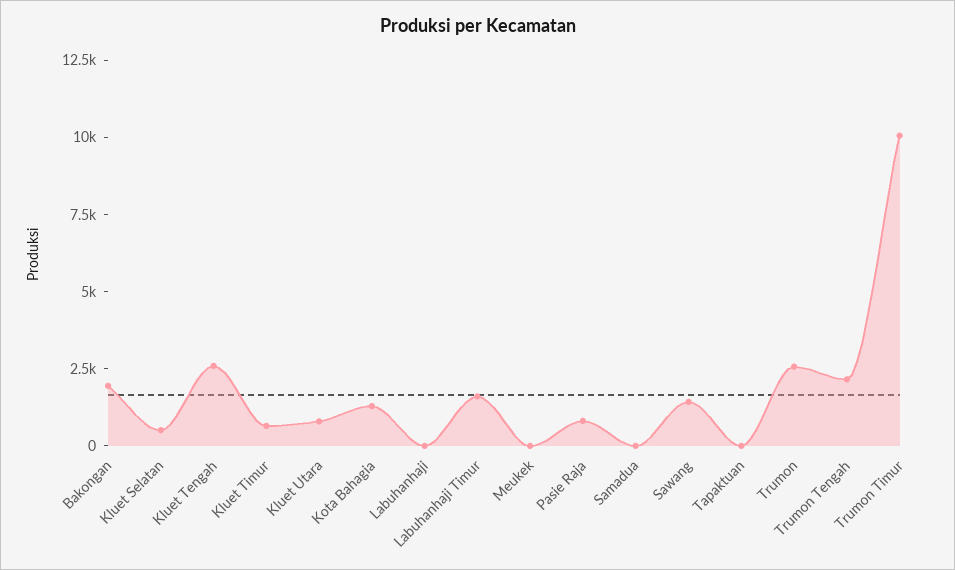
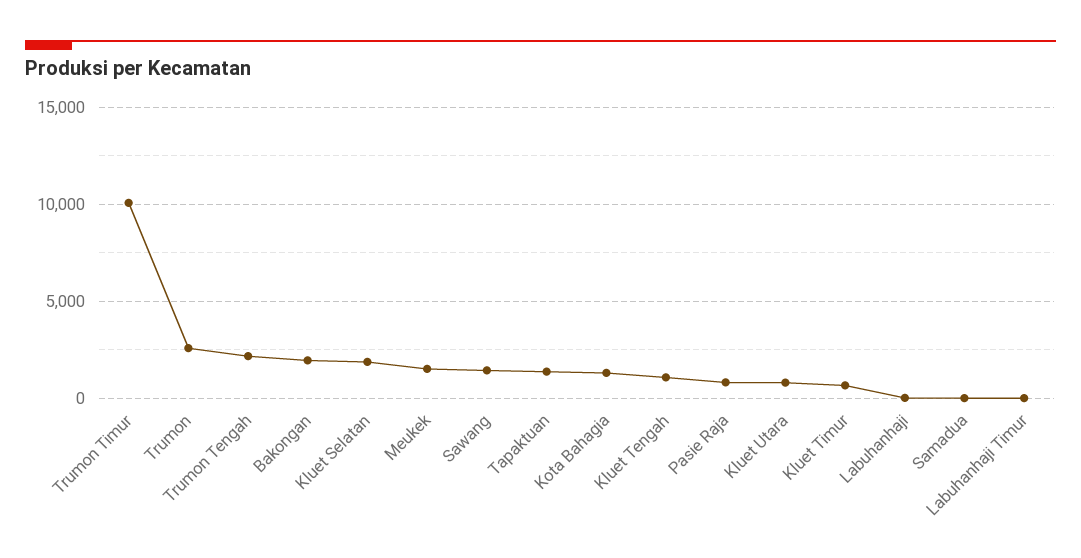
Kluet Selatan: 500 -> 2000
Kluet Tengah: 2500 -> 1000
Labuhanhaji Timur: 1500 -> 0
Meukek: 0 -> 1500
Tapaktuan: 0 -> 1500

